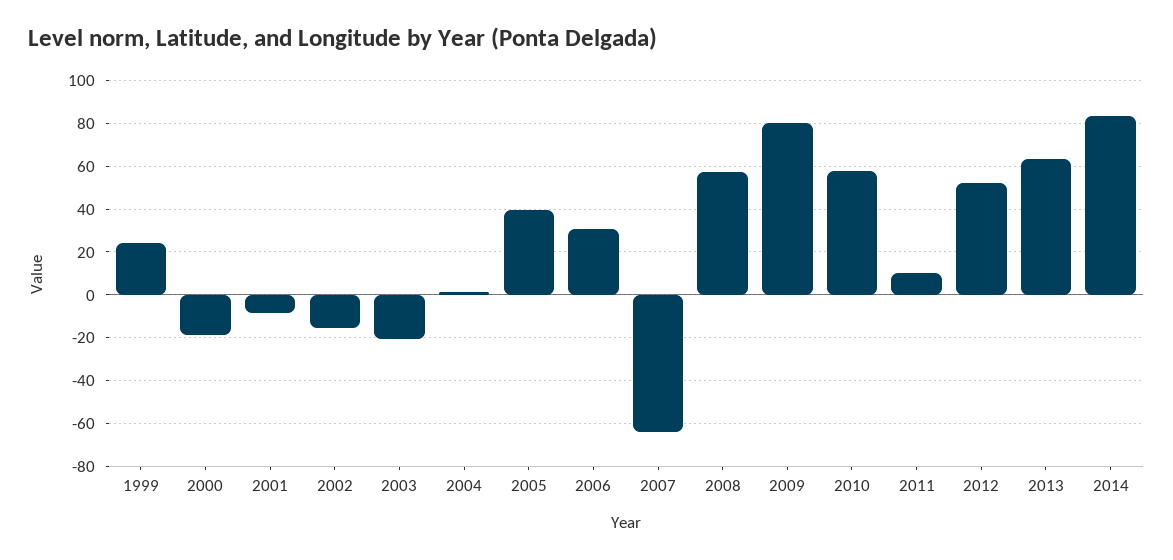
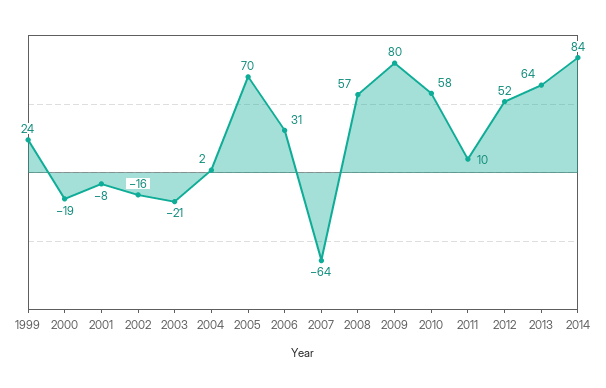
2005: 40 -> 70

